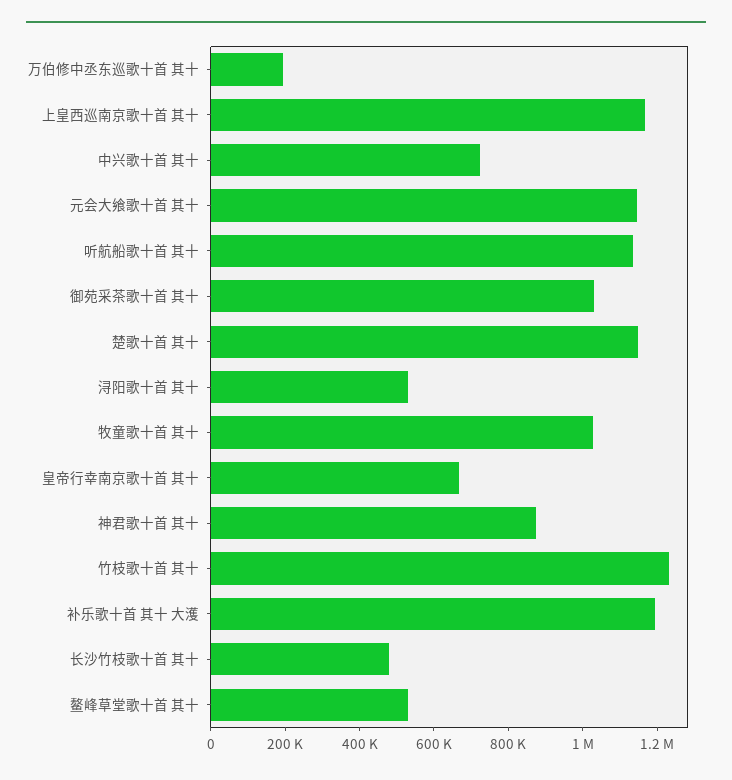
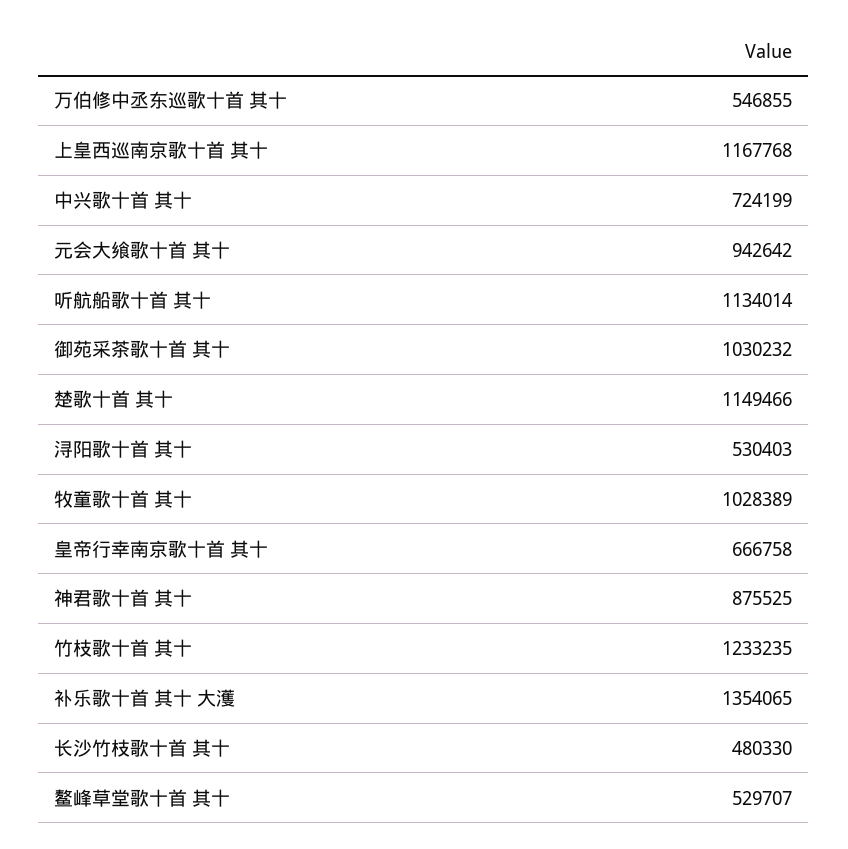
万伯修中丞东巡歌十首 其十: 200000 -> 546855
元会大飨歌十首 其十: 1150000 -> 942642
补乐歌十首 其十 大濩: 1200000 -> 1354065

